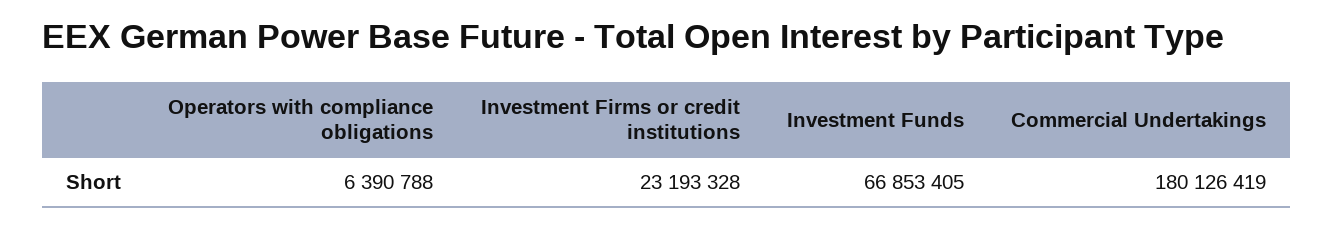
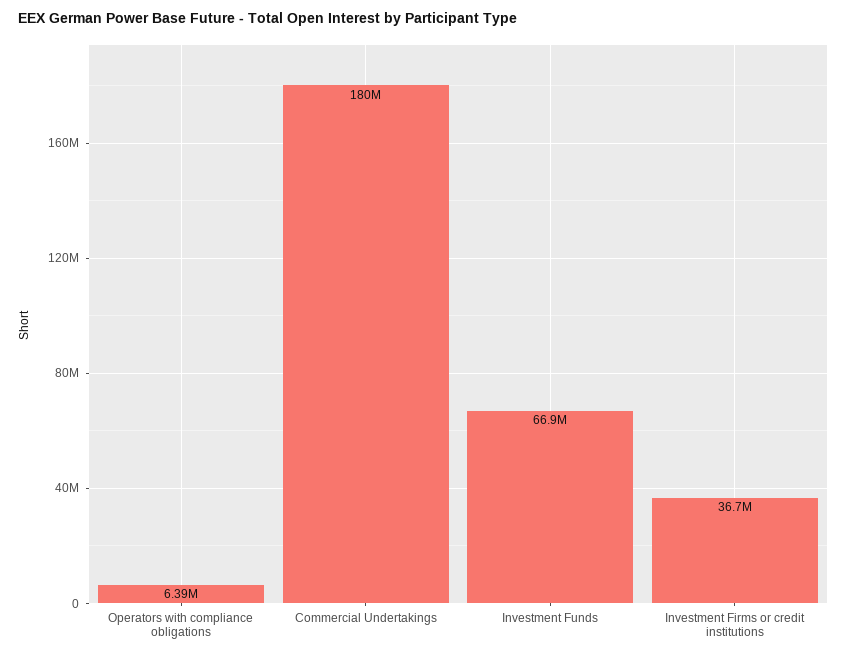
Investment Firms or credit institutions: 23193328 -> 36700000

